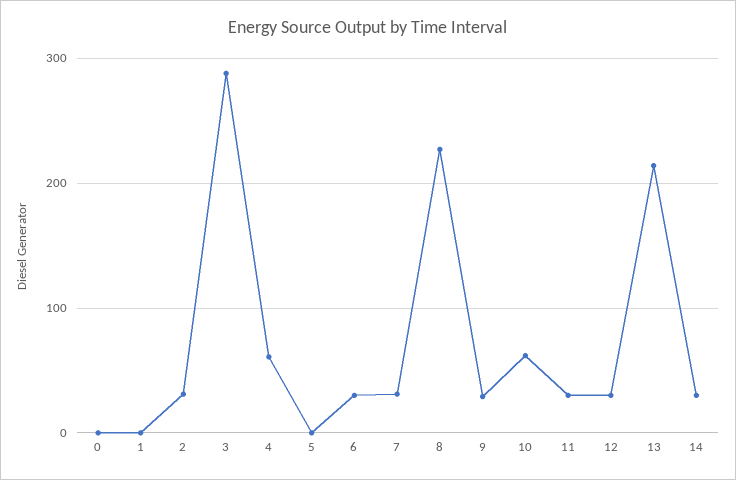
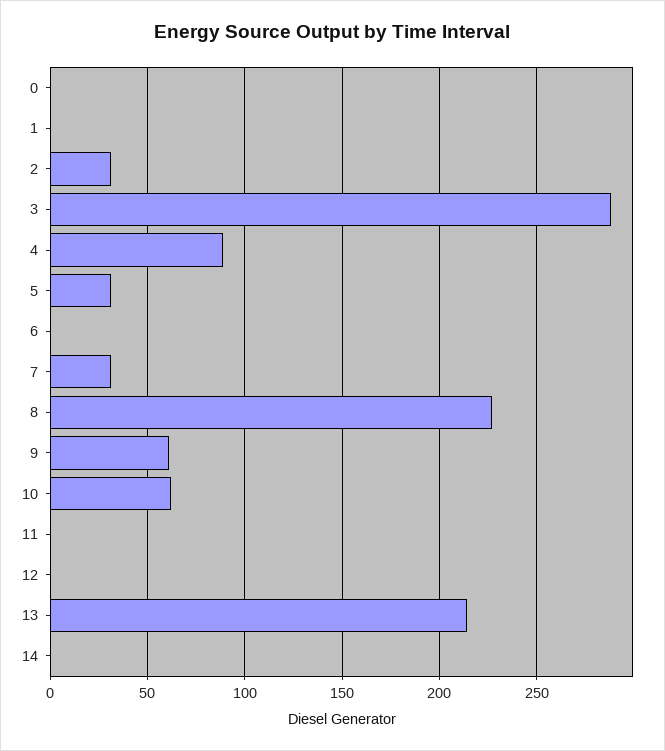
4: 60 -> 90
5: 0 -> 30
6: 30 -> 0
9: 30 -> 60
11: 30 -> 0
12: 30 -> 0
14: 30 -> 0

